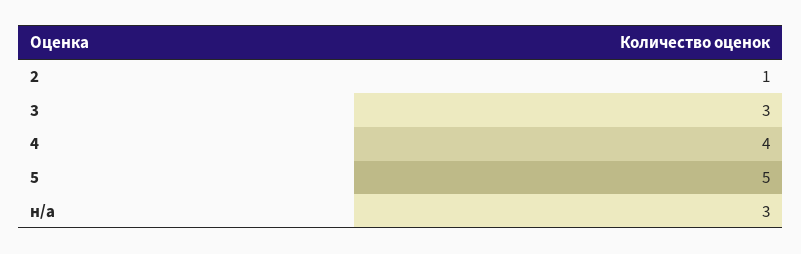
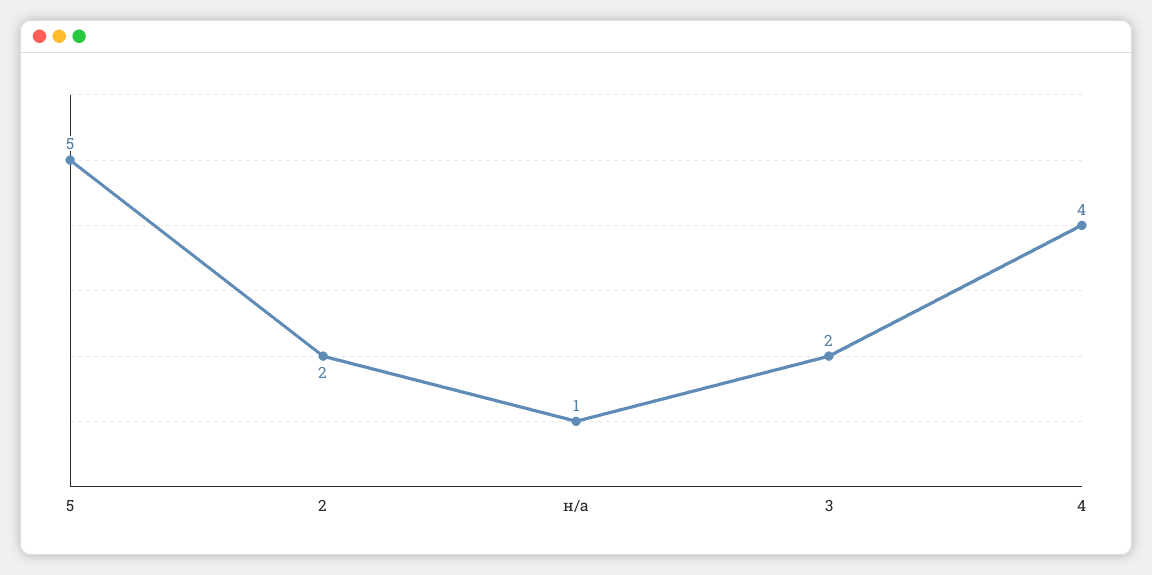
2: 1 -> 2
3: 3 -> 2
н/а: 3 -> 1

